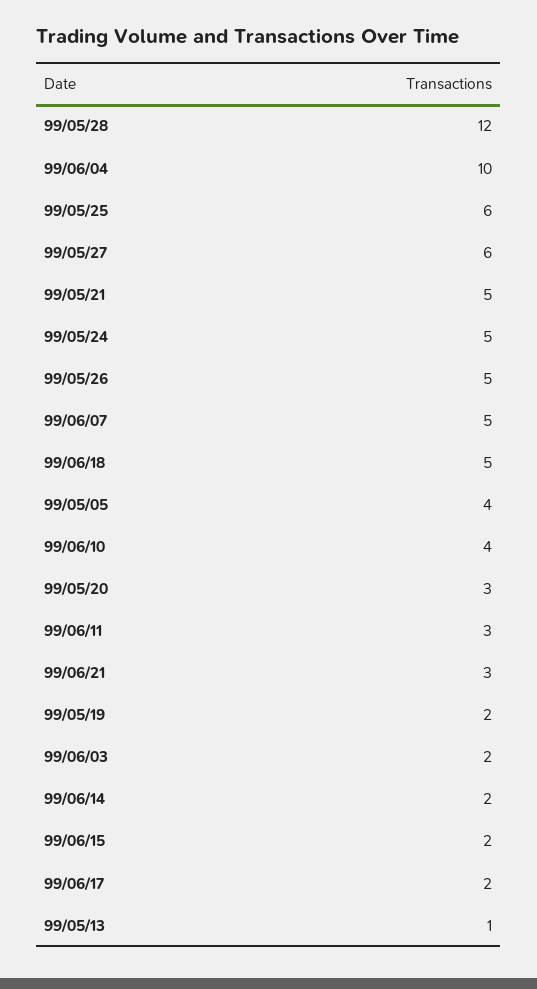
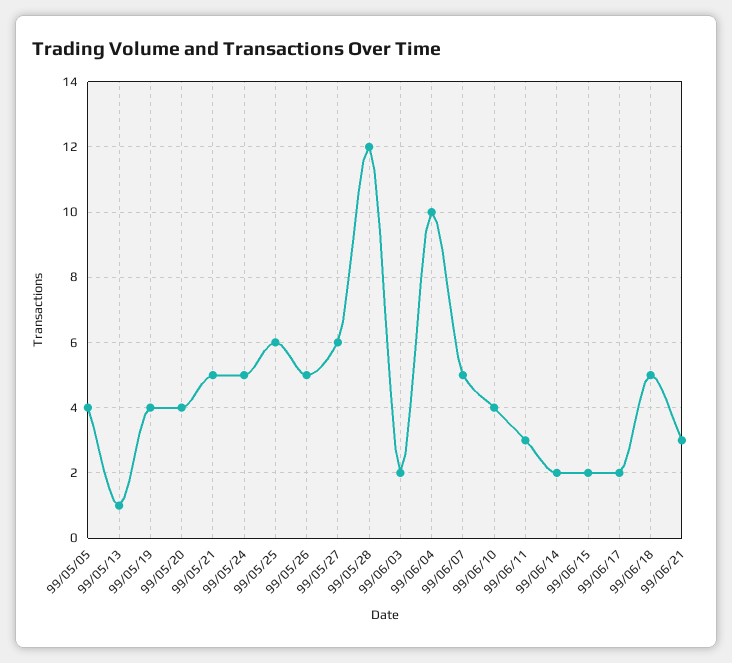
99/05/20: 3 -> 4
99/05/19: 2 -> 4

